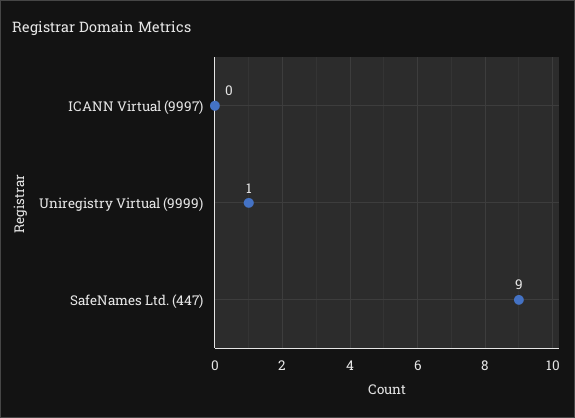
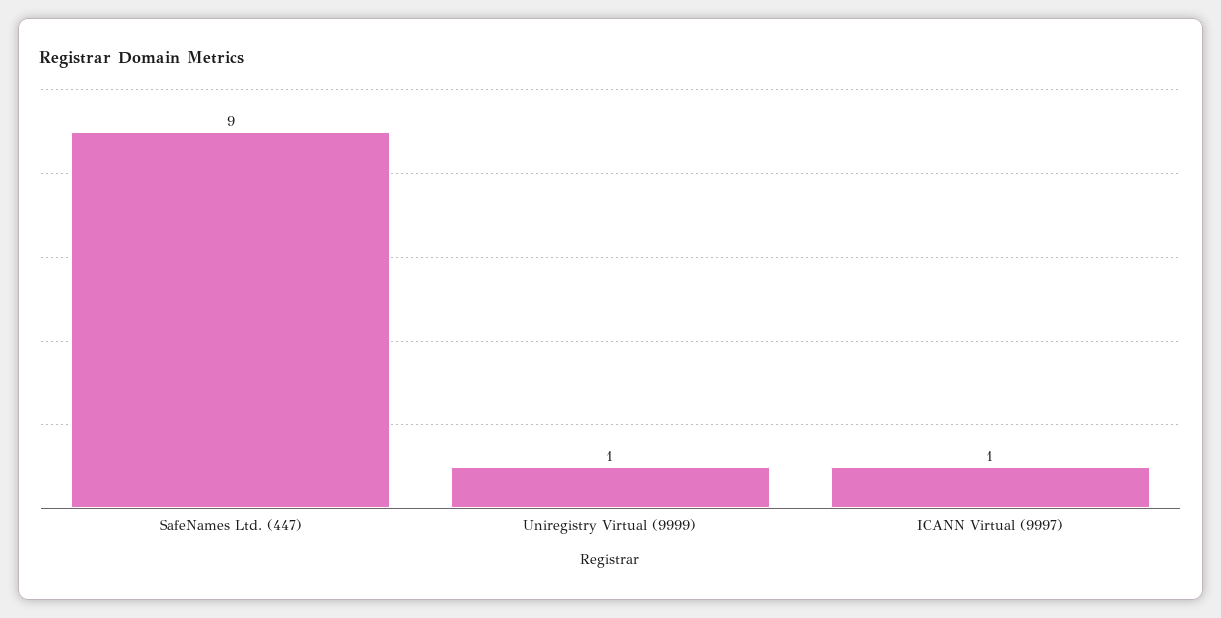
ICANN Virtual (9997): 0 -> 1

